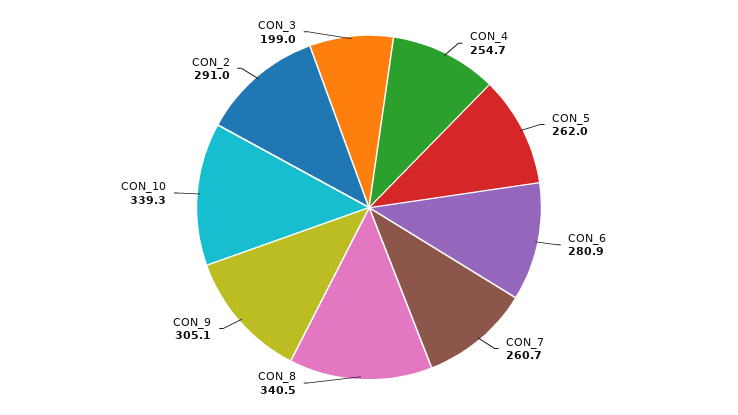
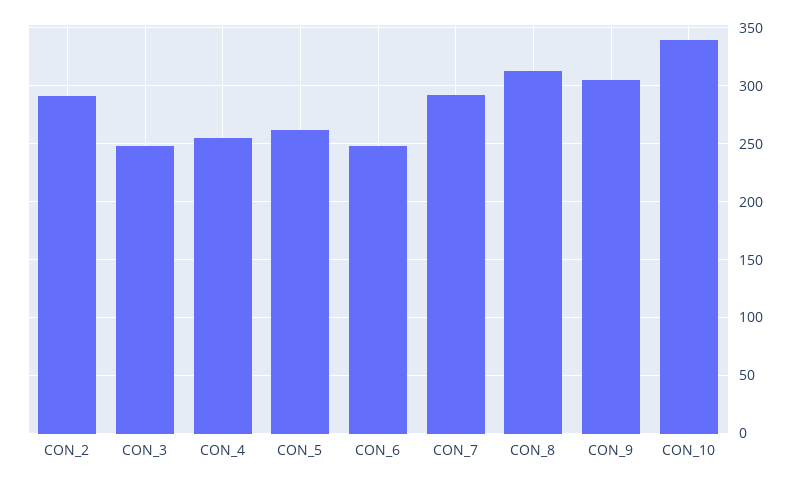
CON_6: 280.9 -> 250
CON_7: 260.7 -> 290
CON_8: 340.5 -> 310
CON_3: 199 -> 250

